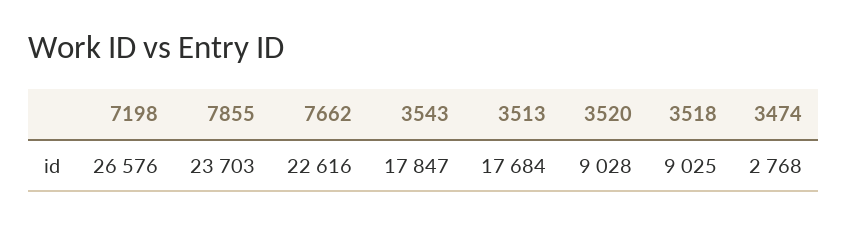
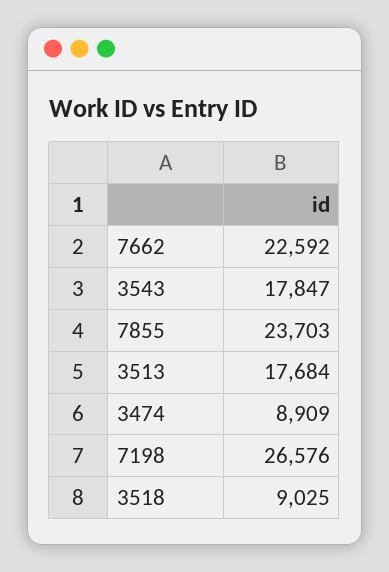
7662: 22616 -> 22592
3520: 9028 -> none
3474: 2768 -> 8909

